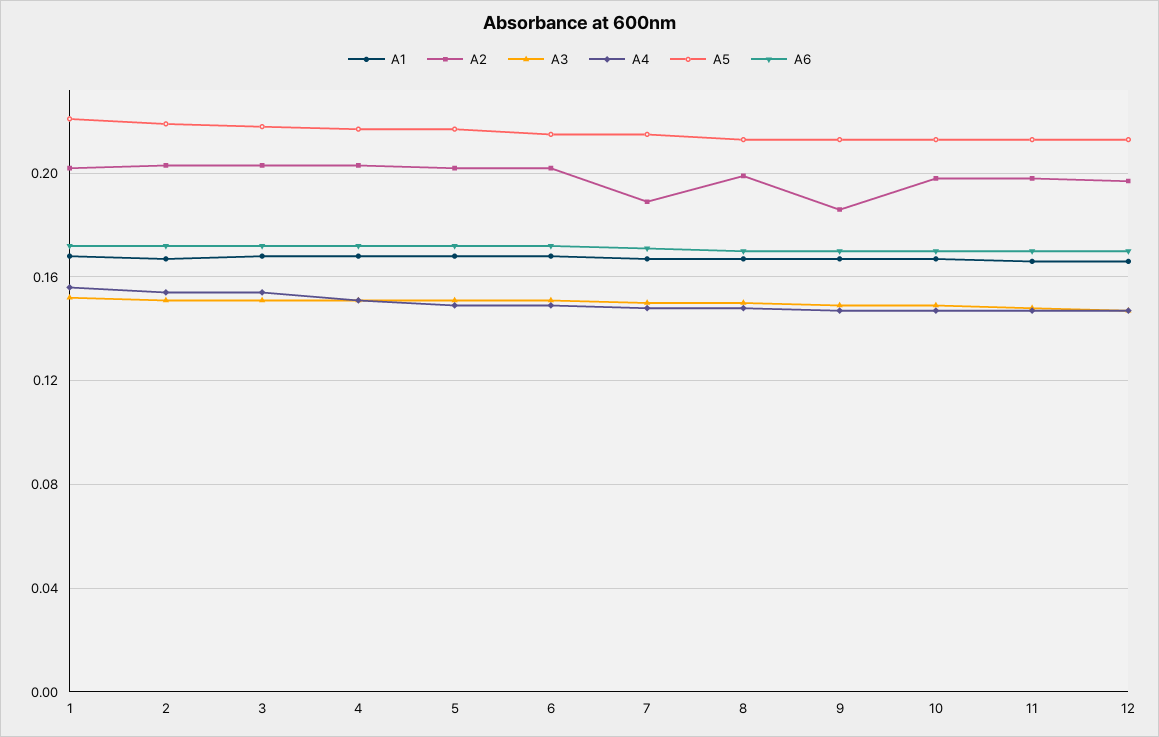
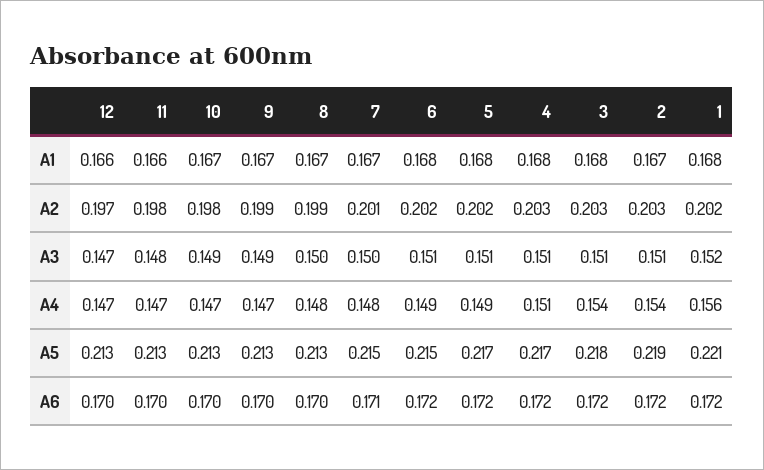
A2, 7: 0.19 -> 0.201
A2, 9: 0.185 -> 0.199

